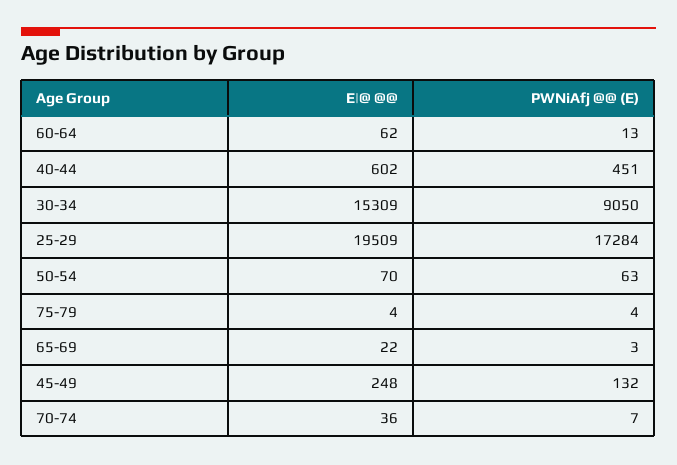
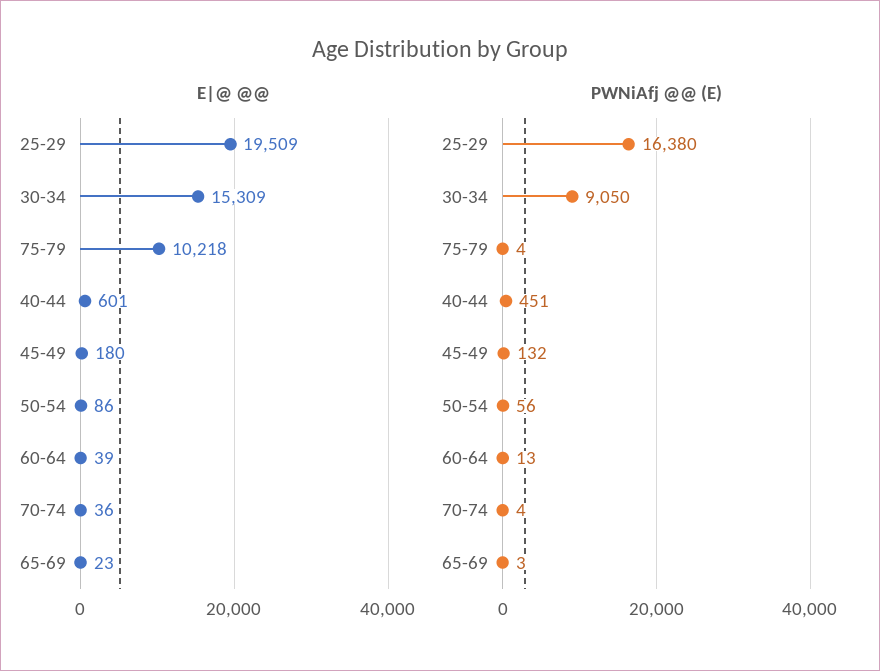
E|@ @@, 60-64: 62 -> 39
E|@ @@, 40-44: 602 -> 601
PWNiAfj @@ (E), 25-29: 17284 -> 16380
E|@ @@, 50-54: 70 -> 86
PWNiAfj @@ (E), 50-54: 63 -> 56
E|@ @@, 75-79: 4 -> 10218
E|@ @@, 65-69: 22 -> 23
E|@ @@, 45-49: 248 -> 180
PWNiAfj @@ (E), 70-74: 7 -> 4

